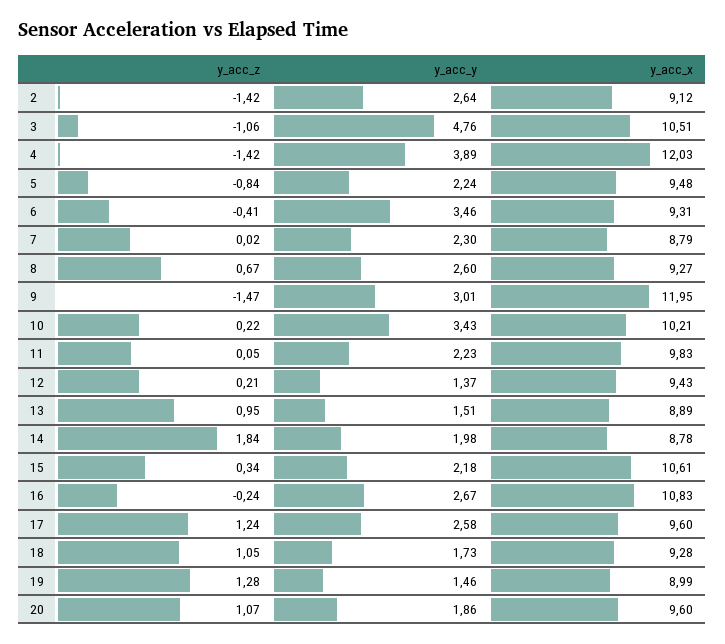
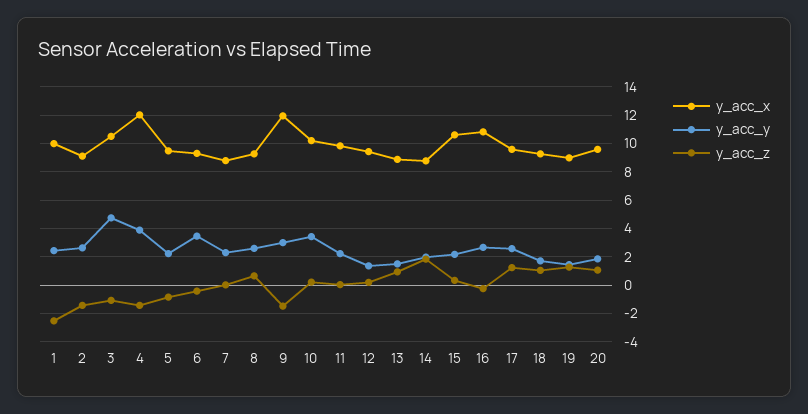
y_acc_x, 1: none -> 10
y_acc_y, 1: none -> 2.5
y_acc_z, 1: none -> -2.5

